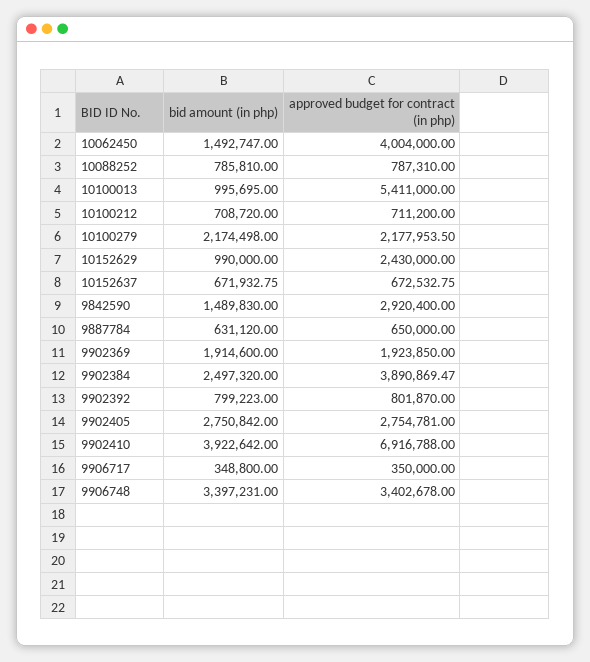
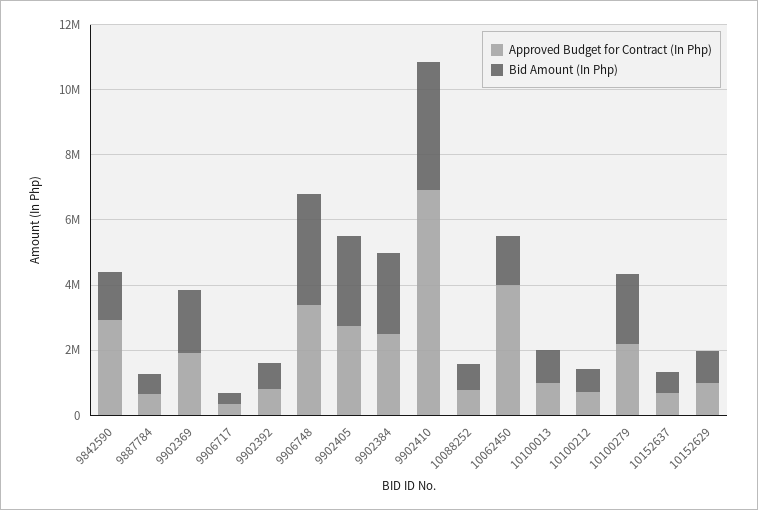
approved budget for contract (in php), 10100013: 5411000 -> 1000000
approved budget for contract (in php), 10152629: 2430000 -> 1000000
approved budget for contract (in php), 9902384: 3890869.47 -> 2500000

